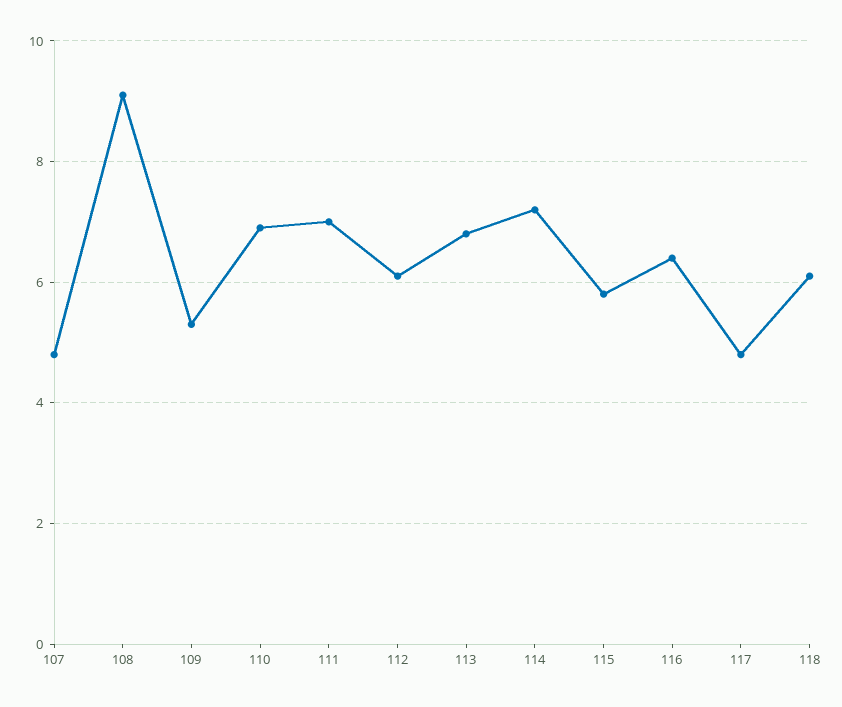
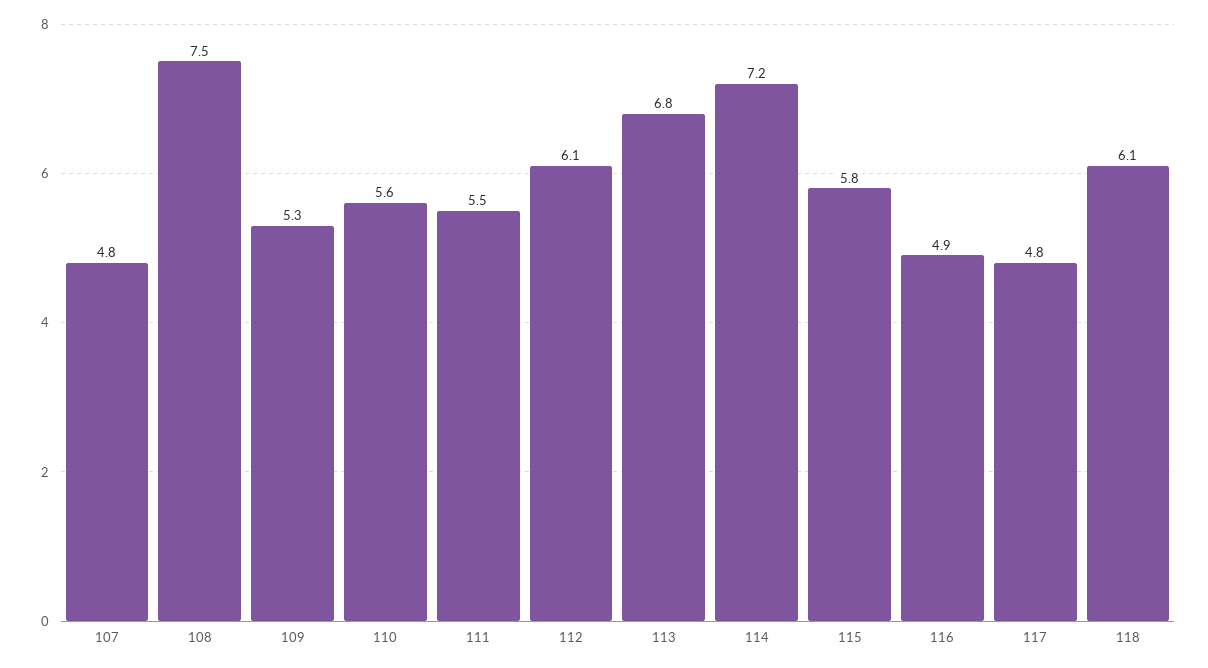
108: 9 -> 7.5
110: 7 -> 5.6
111: 7 -> 5.5
116: 6.5 -> 4.9

